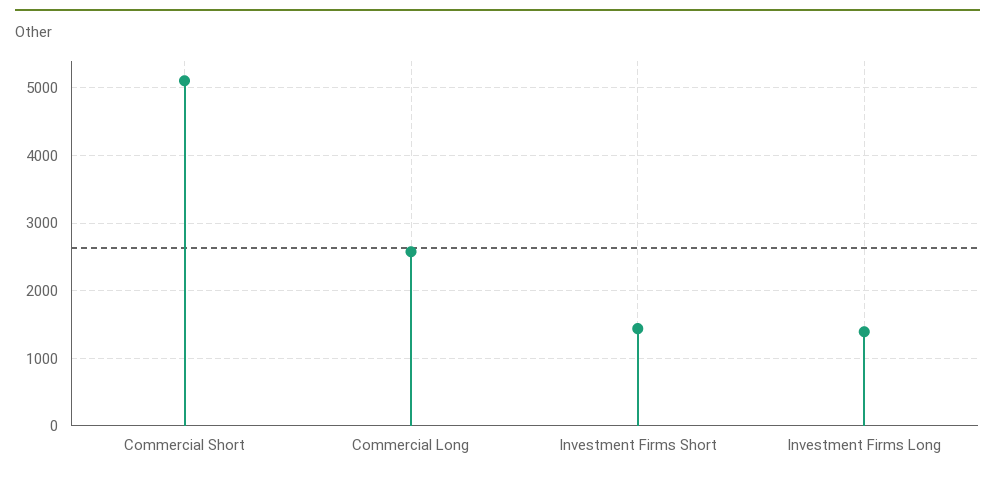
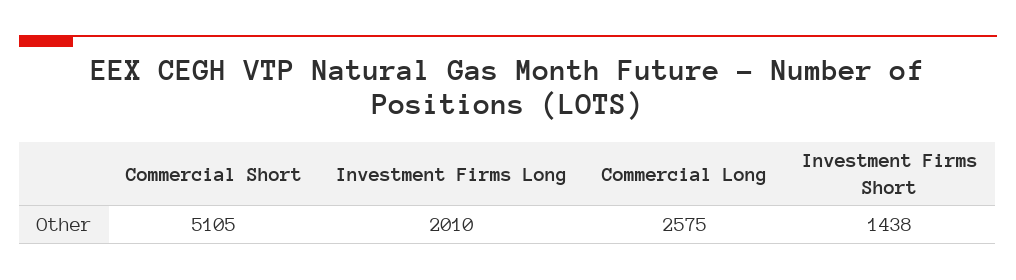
Investment Firms Long: 1400 -> 2010

